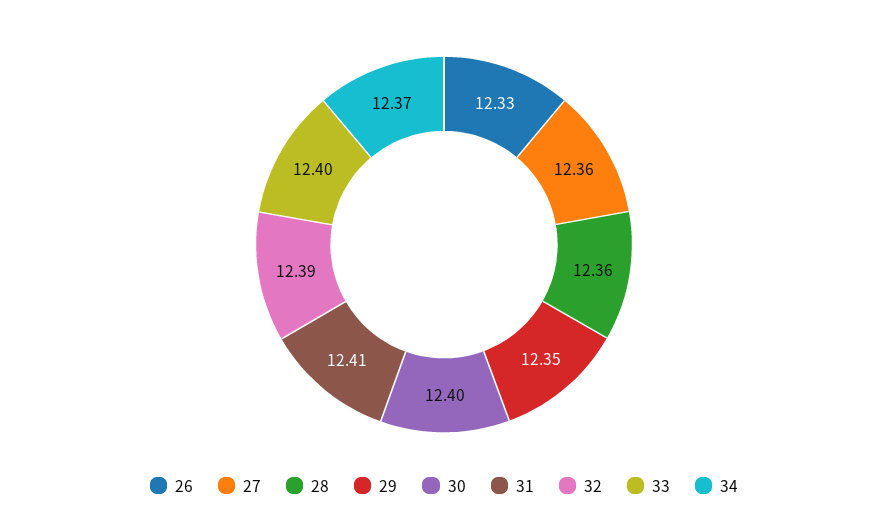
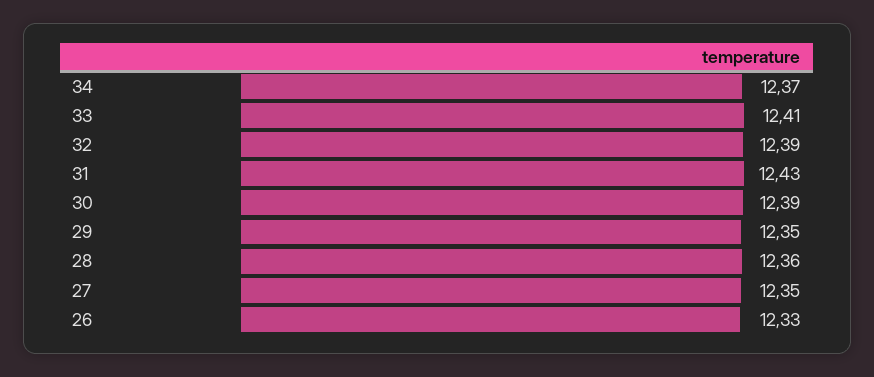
27: 12.36 -> 12.35
30: 12.4 -> 12.39
31: 12.41 -> 12.43
33: 12.4 -> 12.41

